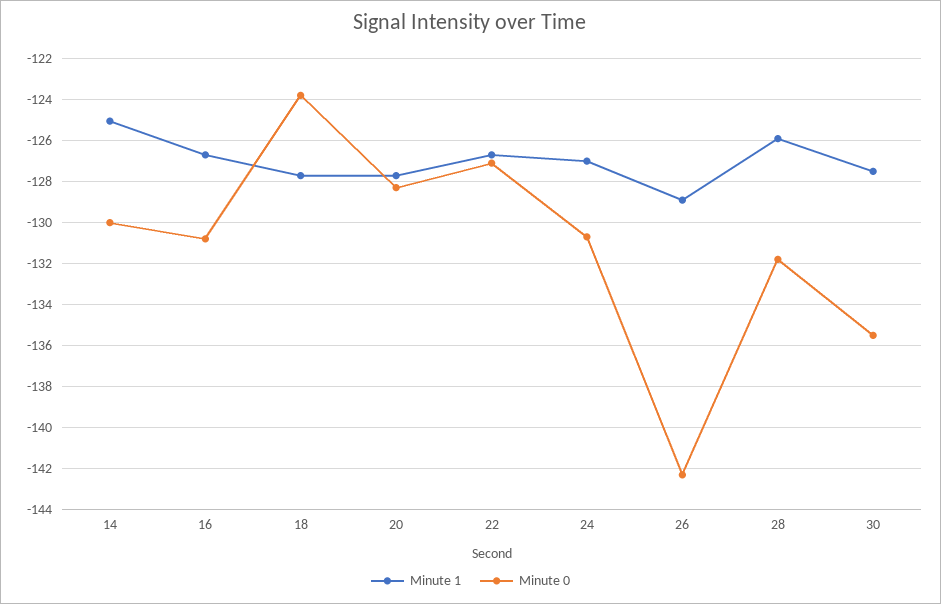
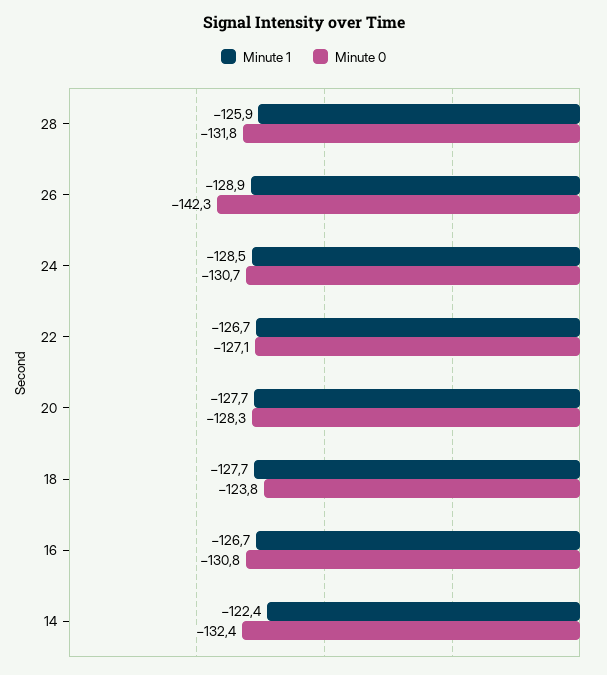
Minute 1, 14: -125 -> -122.4
Minute 0, 14: -130 -> -132.4
Minute 1, 24: -127 -> -128.5
Minute 1, 30: -127.5 -> none
Minute 0, 30: -135.5 -> none

